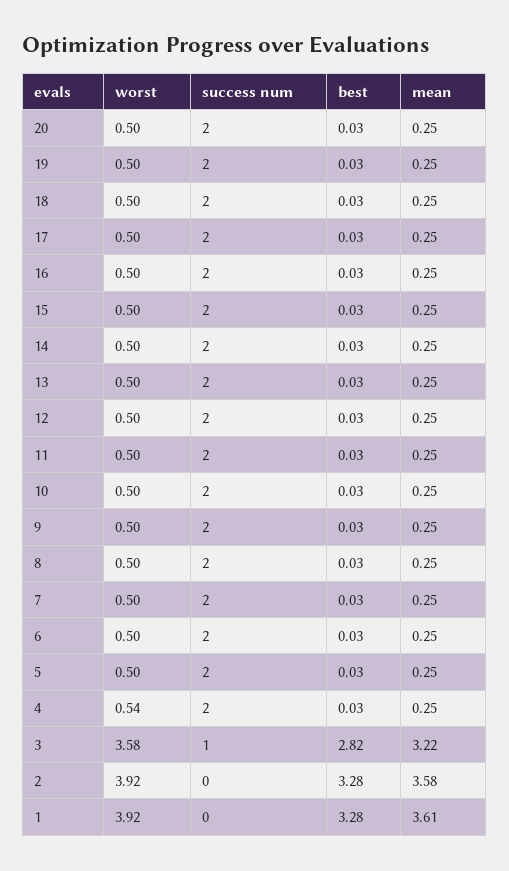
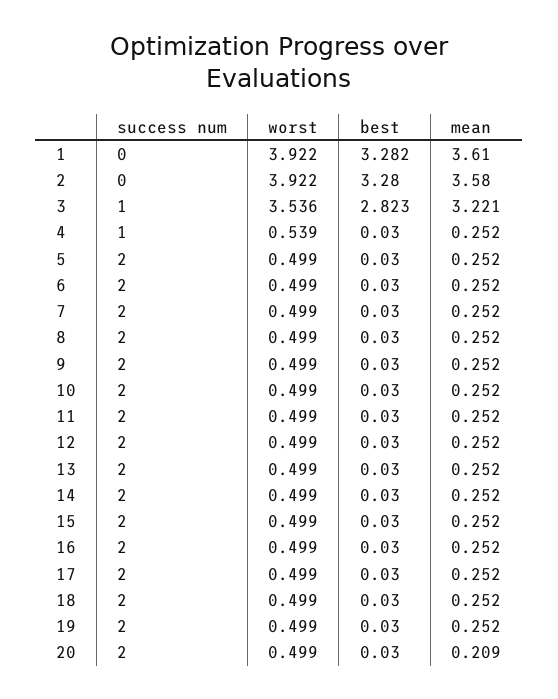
mean, 20: 0.25 -> 0.209
success num, 4: 2 -> 1
worst, 3: 3.58 -> 3.536

